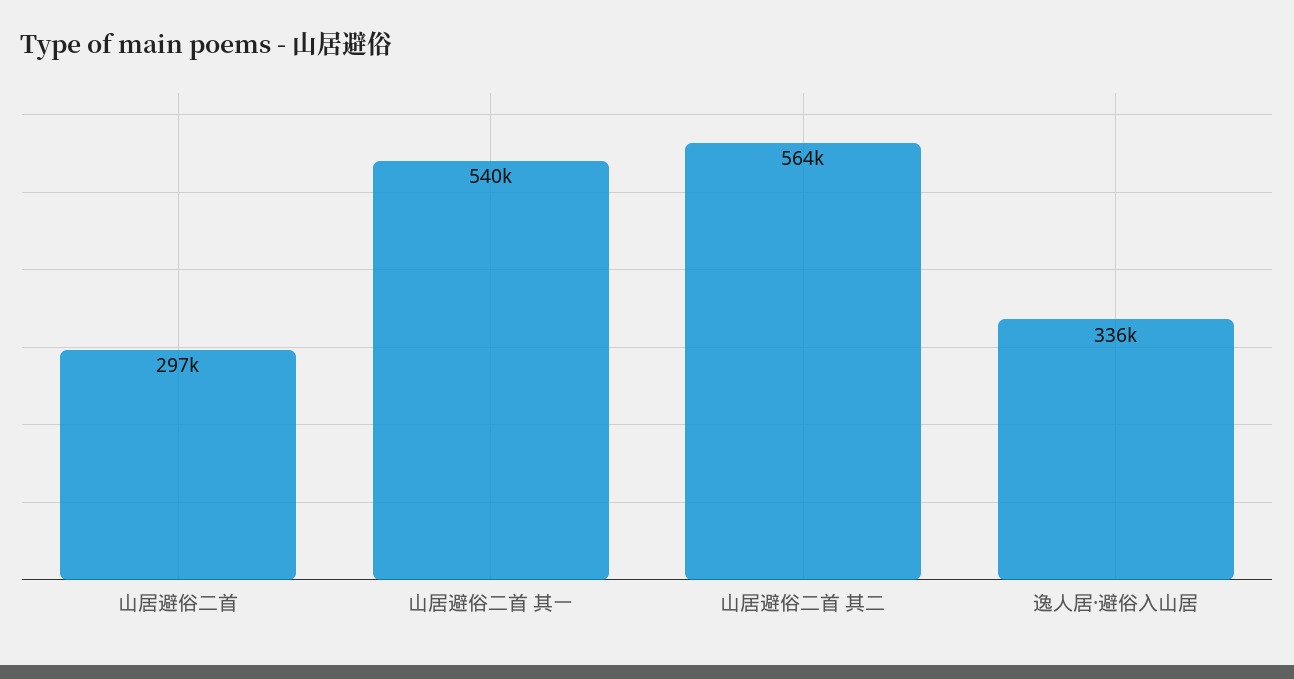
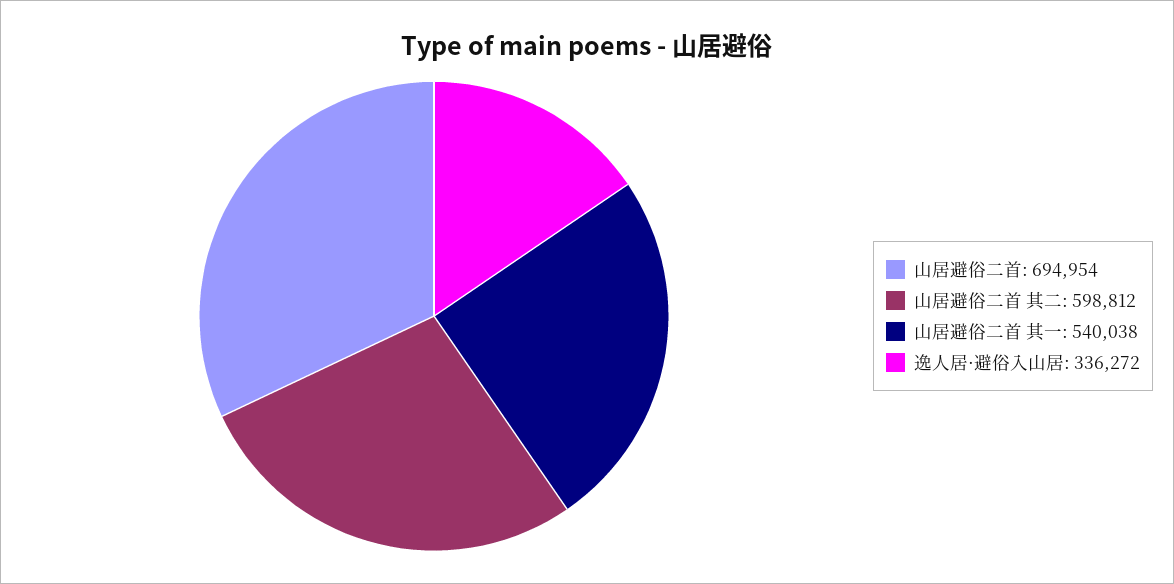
山居避俗二首: 297000 -> 694954
山居避俗二首 其二: 564000 -> 598812

